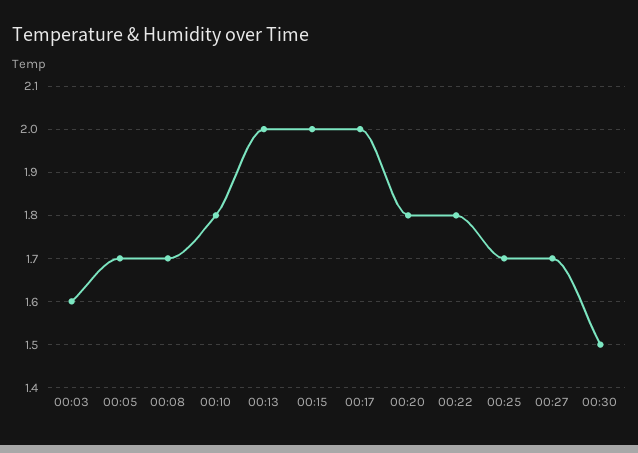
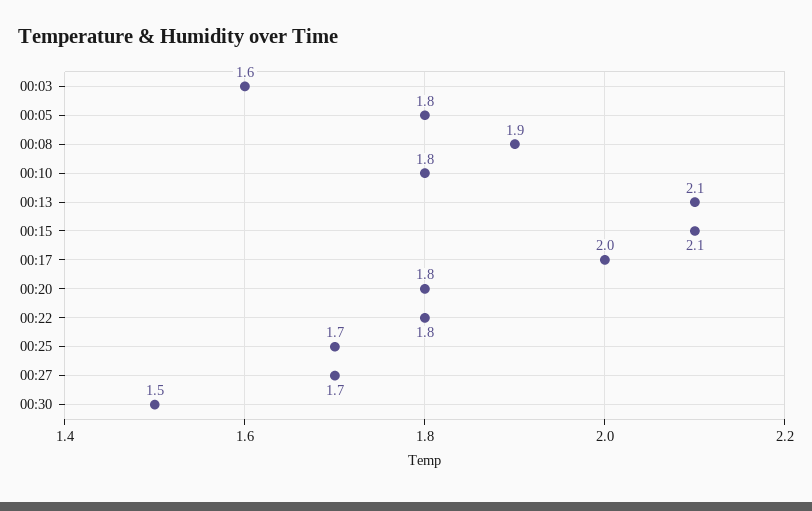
00:05: 1.7 -> 1.8
00:08: 1.7 -> 1.9
00:13: 2 -> 2.1
00:15: 2 -> 2.1

